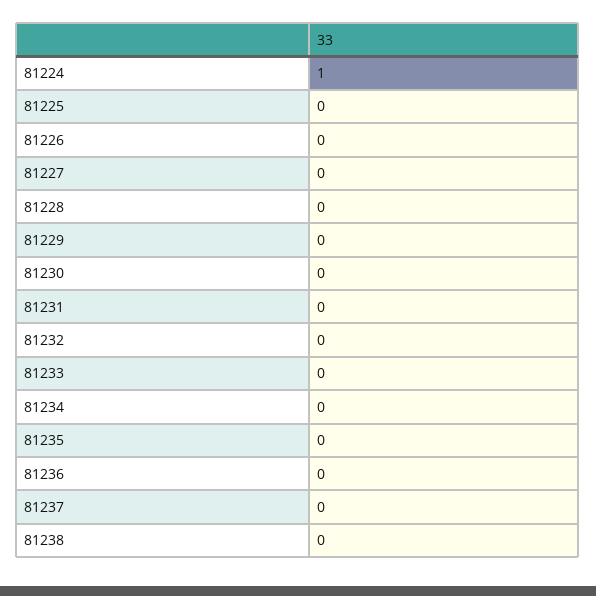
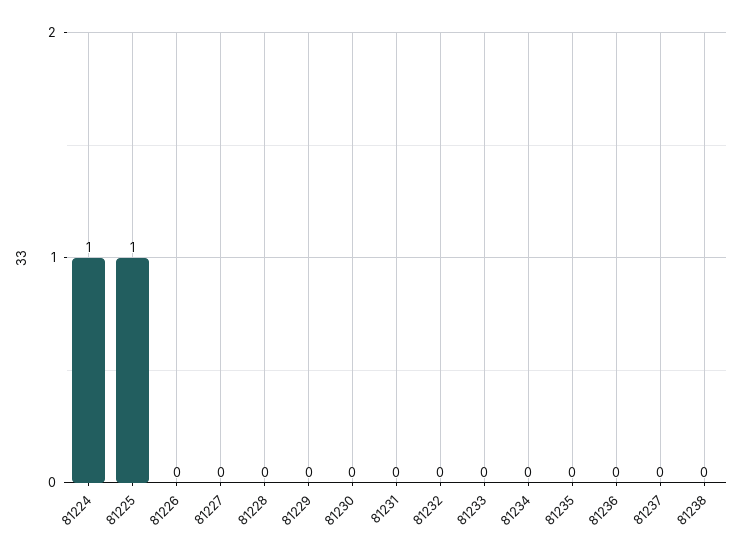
81225: 0 -> 1

